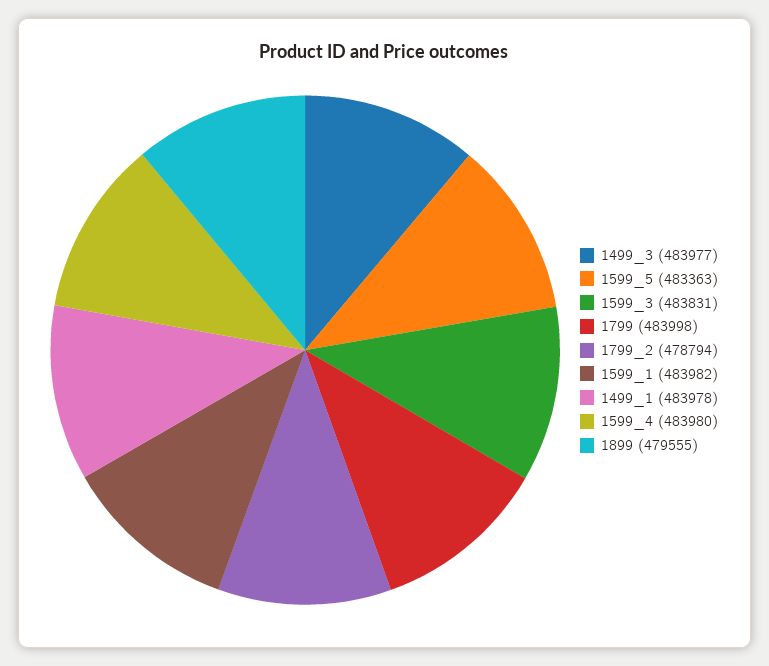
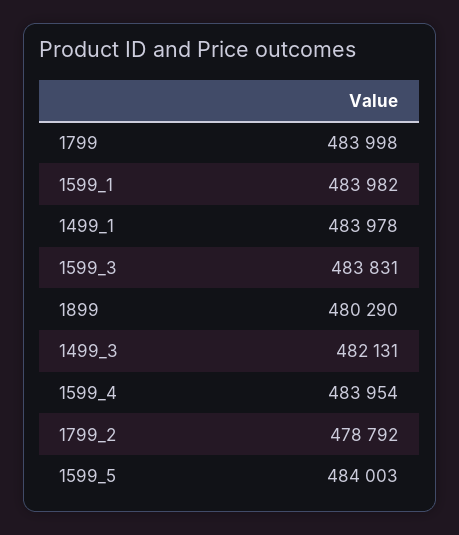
1499_3: 483977 -> 482131
1599_5: 483363 -> 484003
1799_2: 478794 -> 478792
1599_4: 483980 -> 483954
1899: 479555 -> 480290

